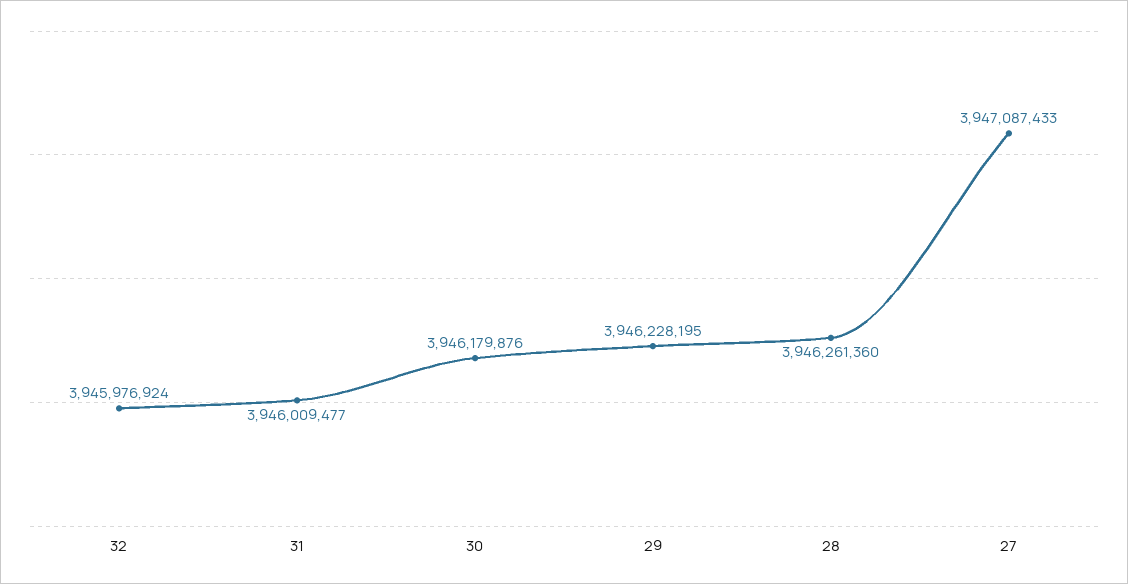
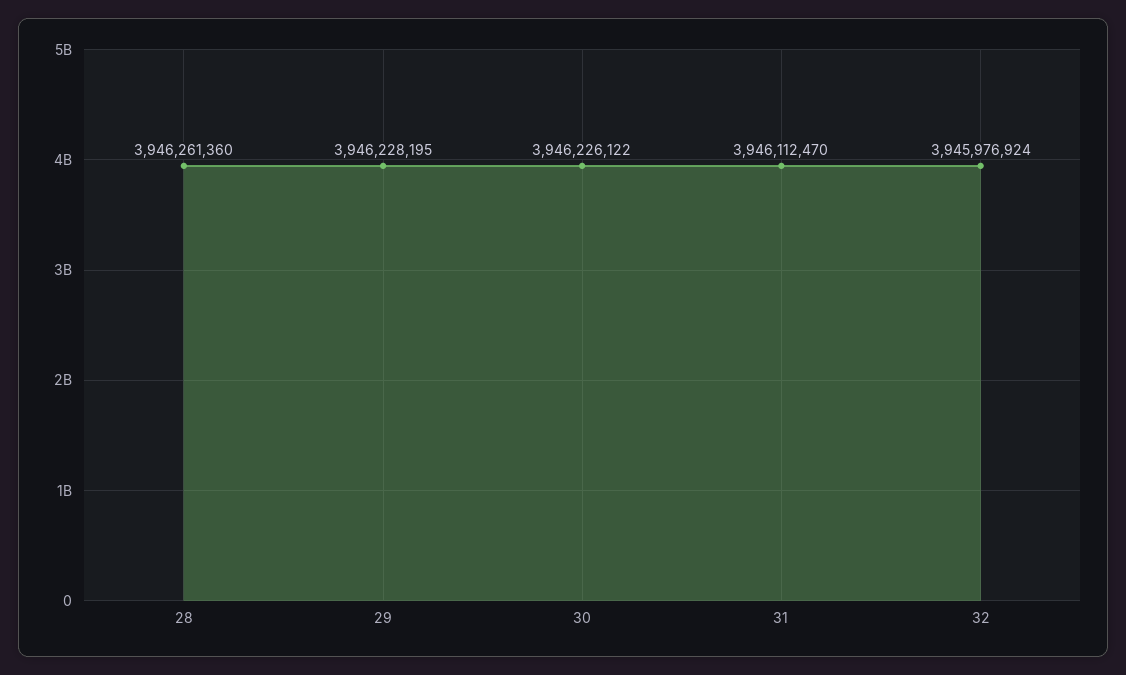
31: 3946009477 -> 3946112470
30: 3946179876 -> 3946226122
27: 3947087433 -> none

